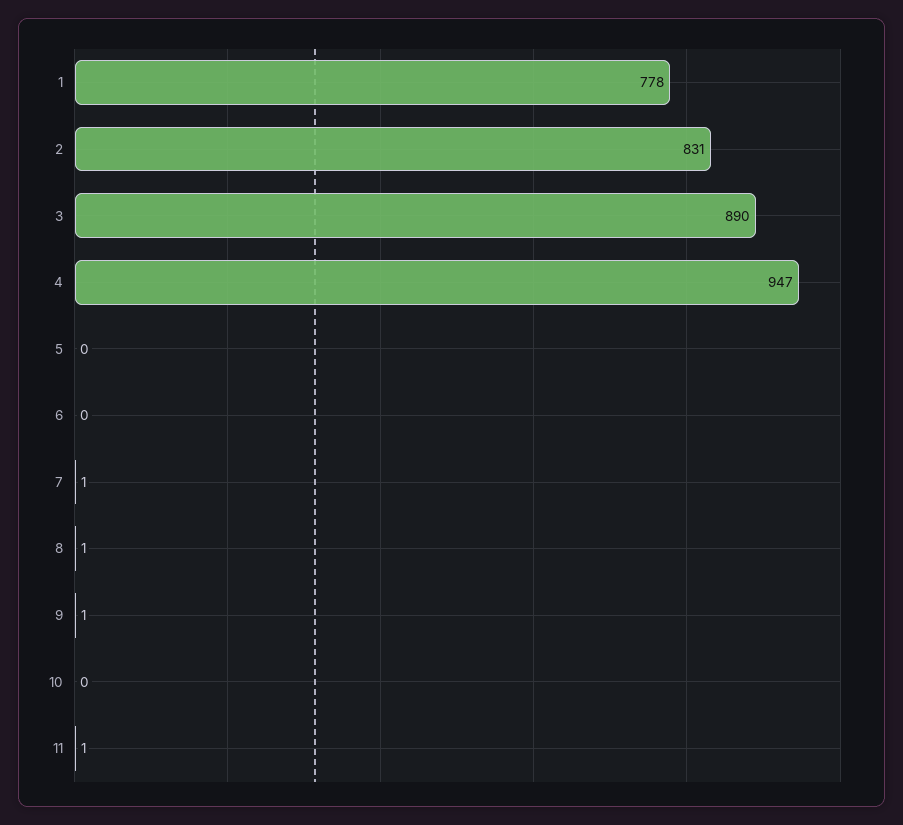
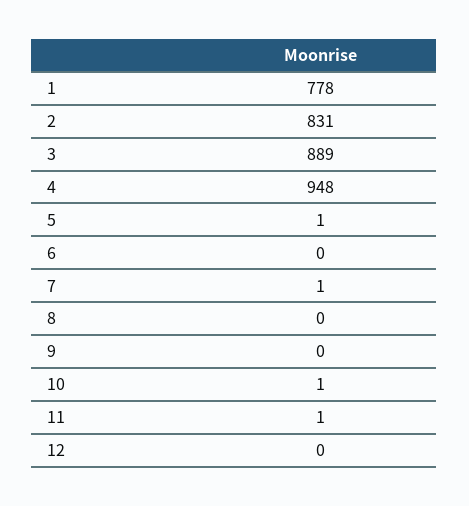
3: 890 -> 889
4: 947 -> 948
5: 0 -> 1
8: 1 -> 0
9: 1 -> 0
10: 0 -> 1
12: none -> 0

